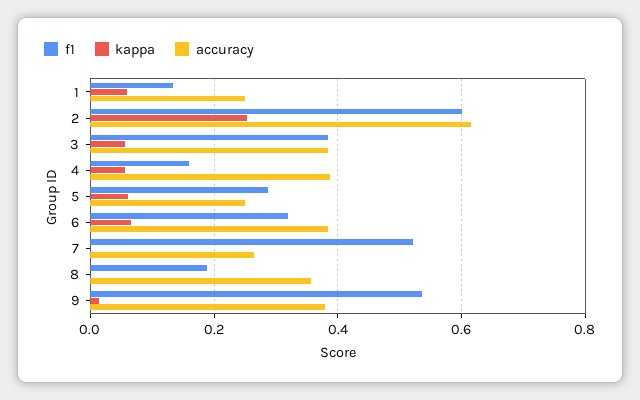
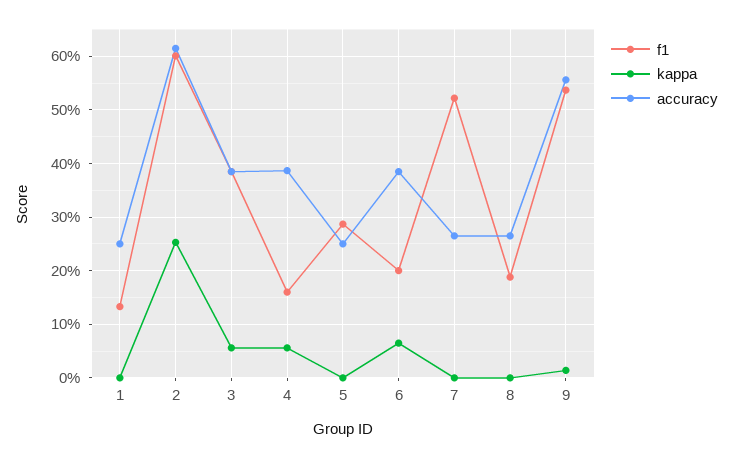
kappa, 1: 0.06 -> 0
kappa, 5: 0.06 -> 0
f1, 6: 0.32 -> 0.2
accuracy, 8: 0.36 -> 0.26
accuracy, 9: 0.38 -> 0.56

